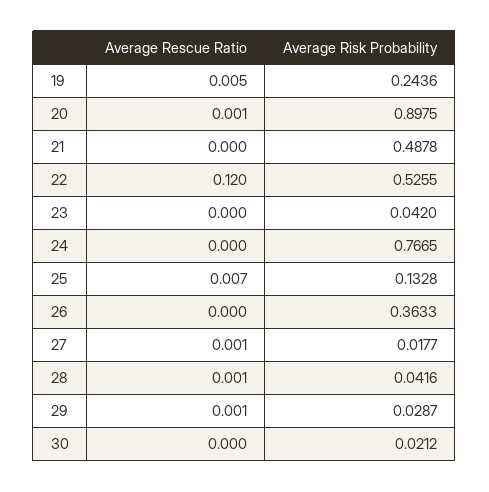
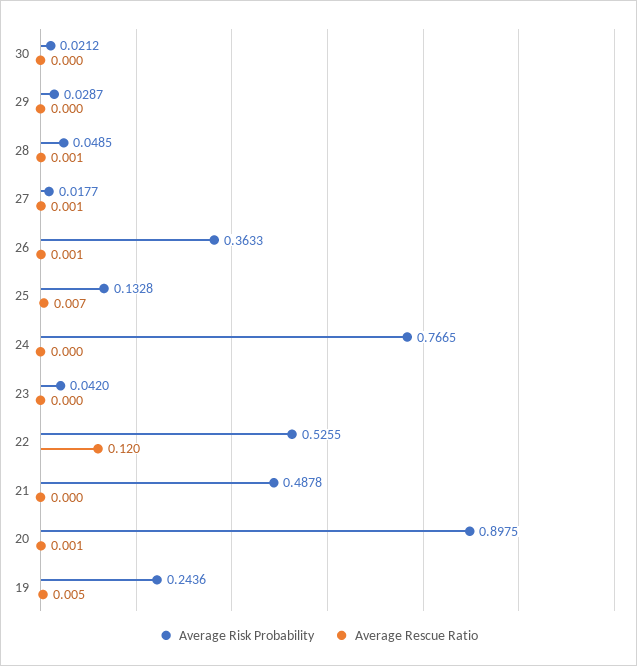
Average Rescue Ratio, 26: 0 -> 0.001
Average Risk Probability, 28: 0.0416 -> 0.0485
Average Rescue Ratio, 29: 0.001 -> 0

